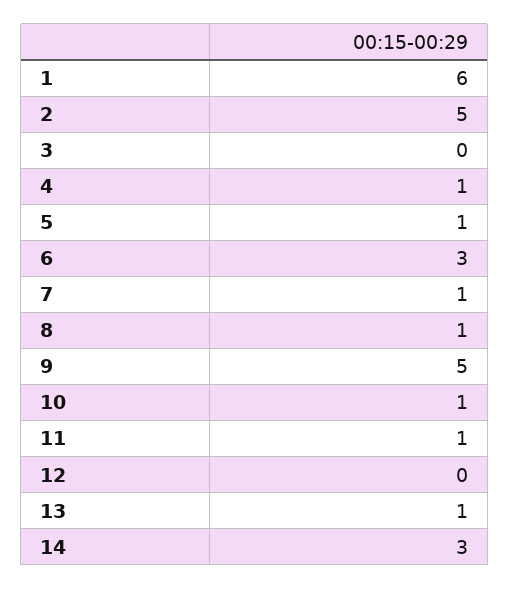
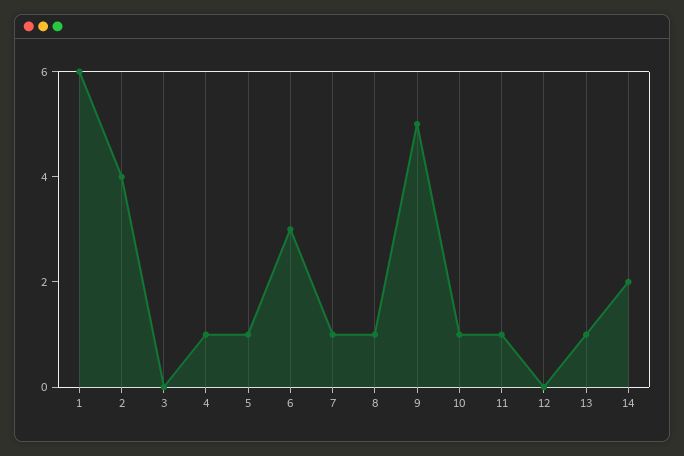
2: 5 -> 4
14: 3 -> 2

